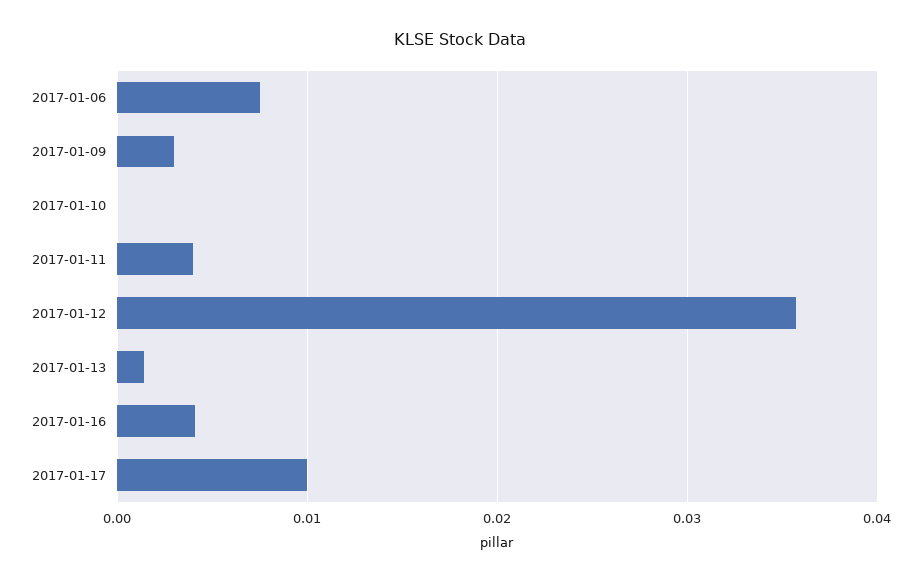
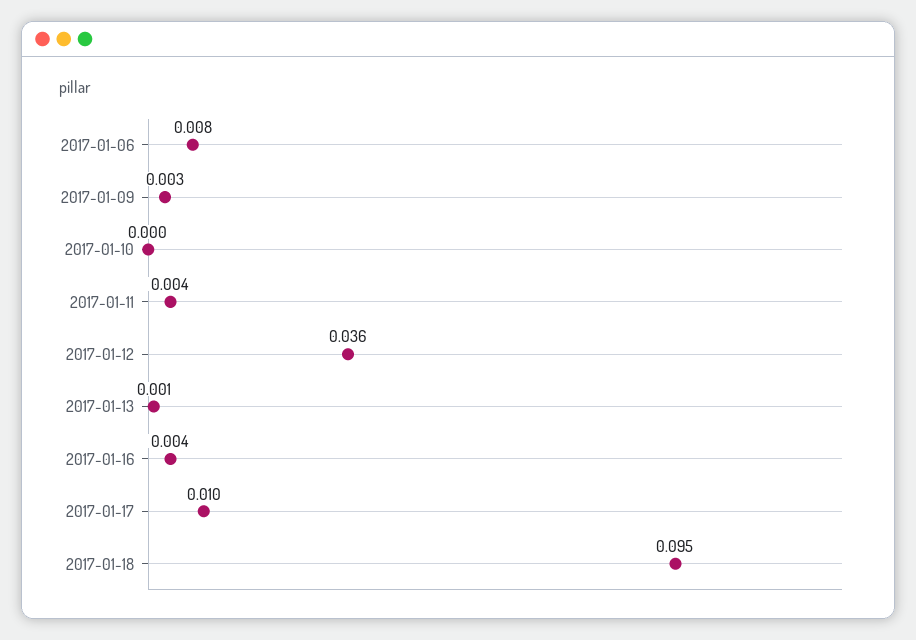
2017-01-18: none -> 0.095

